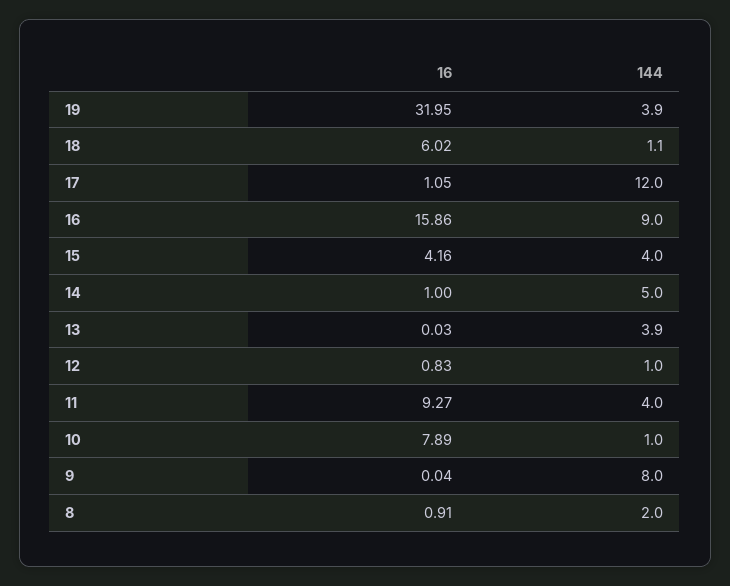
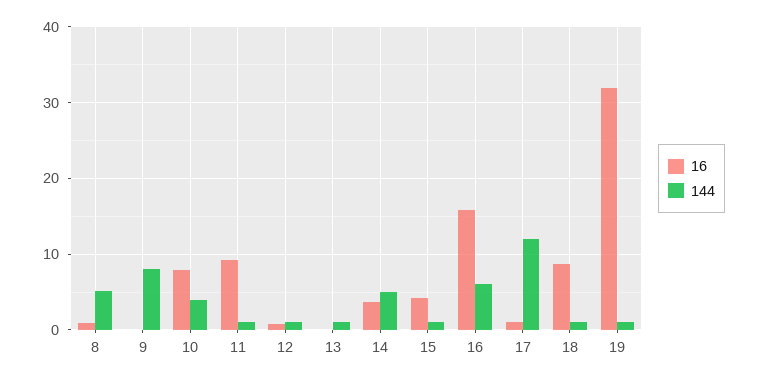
144, 19: 3.9 -> 1
16, 18: 6.02 -> 9
144, 16: 9 -> 6
144, 15: 4 -> 1
16, 14: 1 -> 4
144, 13: 3.9 -> 1
144, 11: 4 -> 1
144, 10: 1 -> 4
144, 8: 2 -> 5

